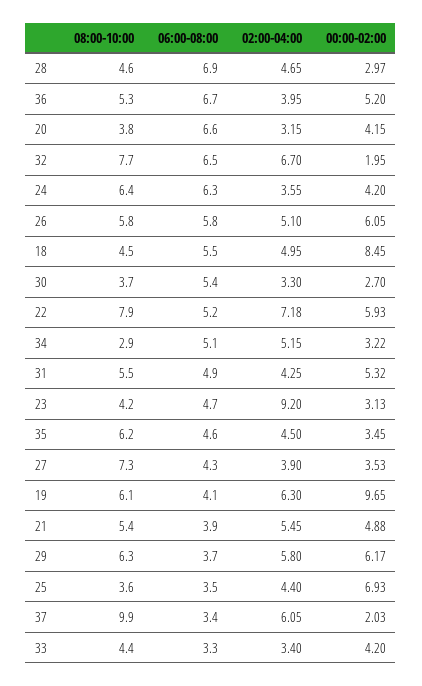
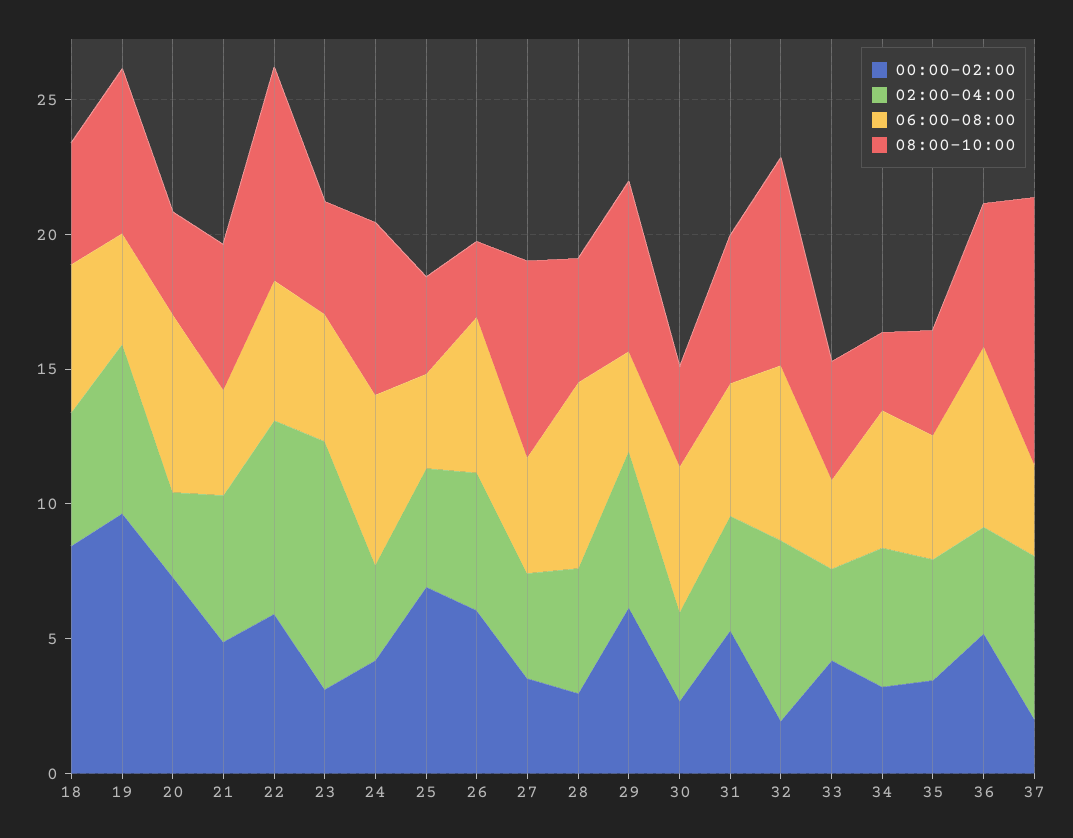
00:00-02:00, 20: 4.15 -> 7
08:00-10:00, 26: 5.8 -> 3
08:00-10:00, 35: 6.2 -> 4

